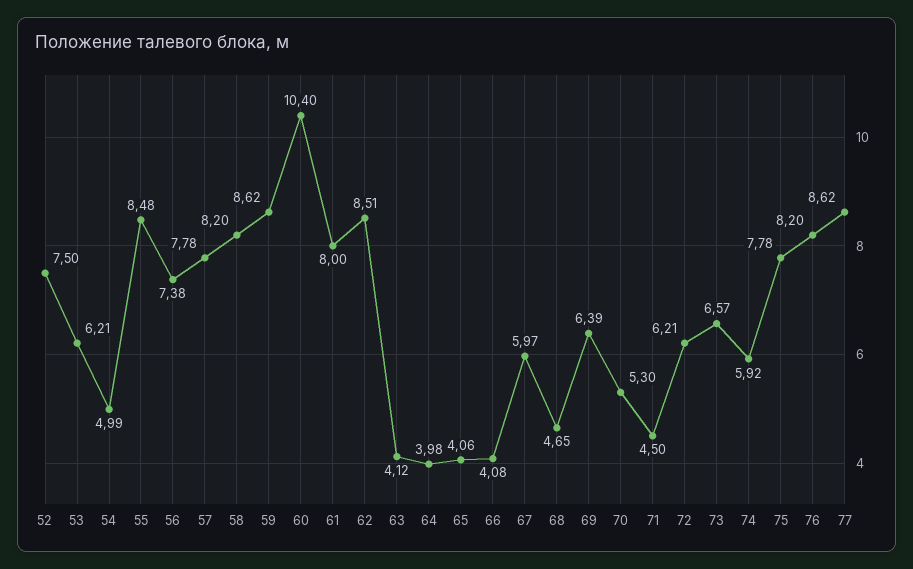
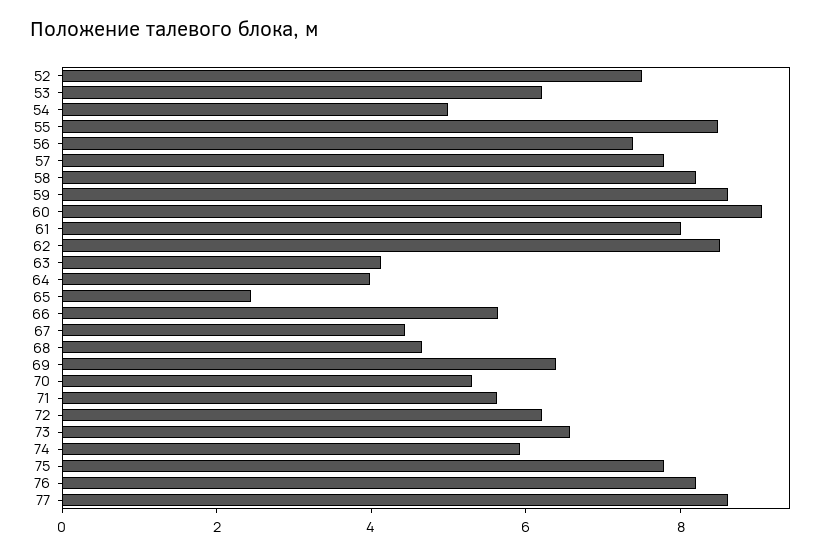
60: 10.4 -> 9
65: 4.06 -> 2.5
66: 4.08 -> 5.5
67: 5.97 -> 4.5
71: 4.5 -> 5.5

